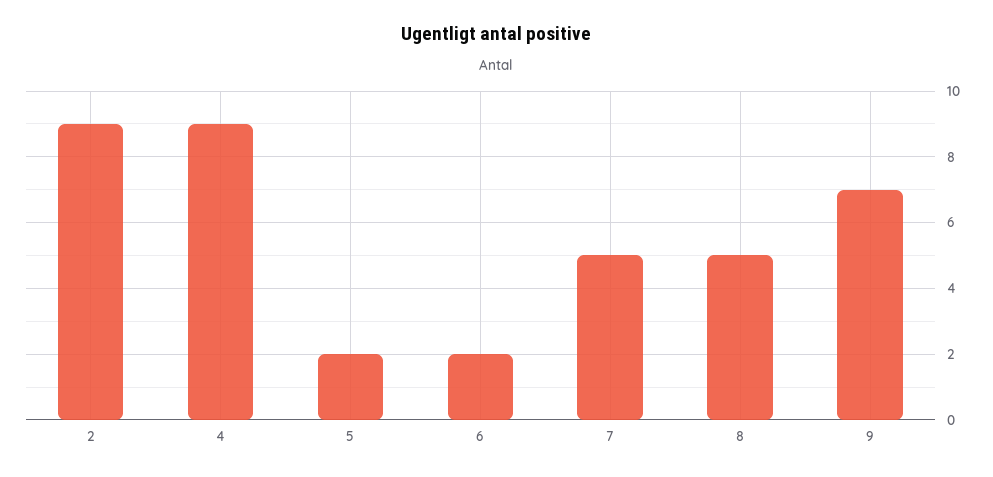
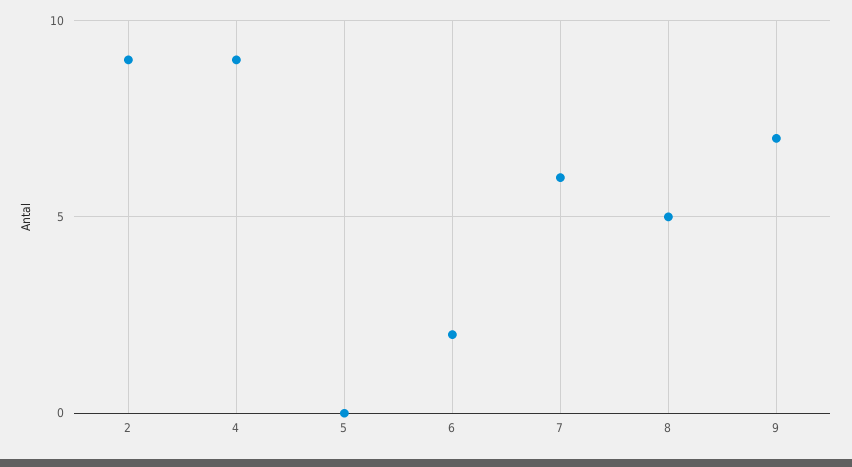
5: 2 -> 0
7: 5 -> 6

